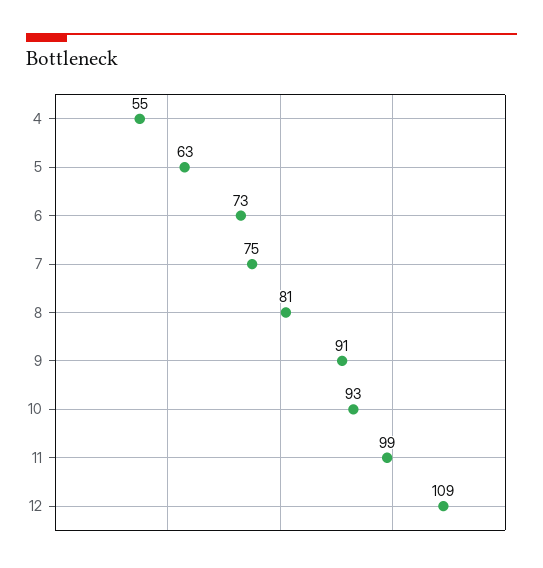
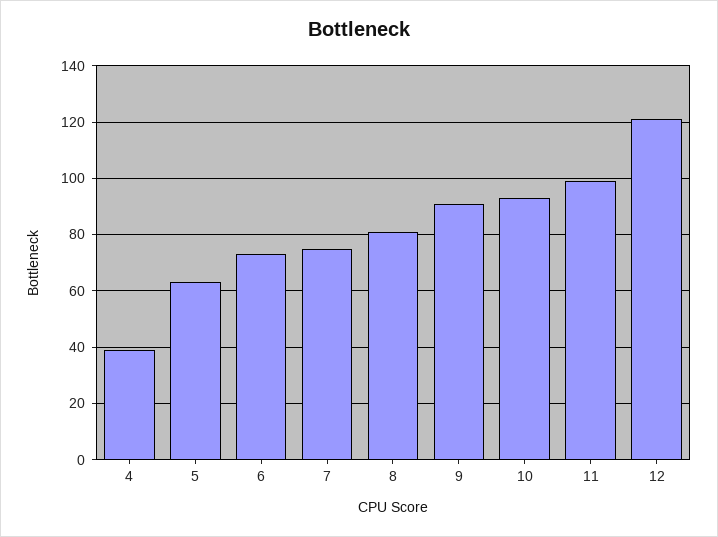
4: 55 -> 40
12: 109 -> 120

